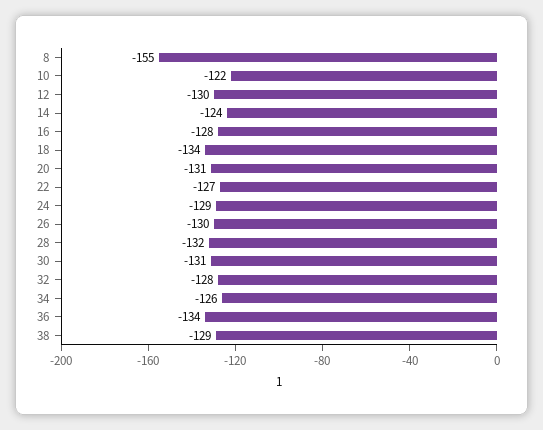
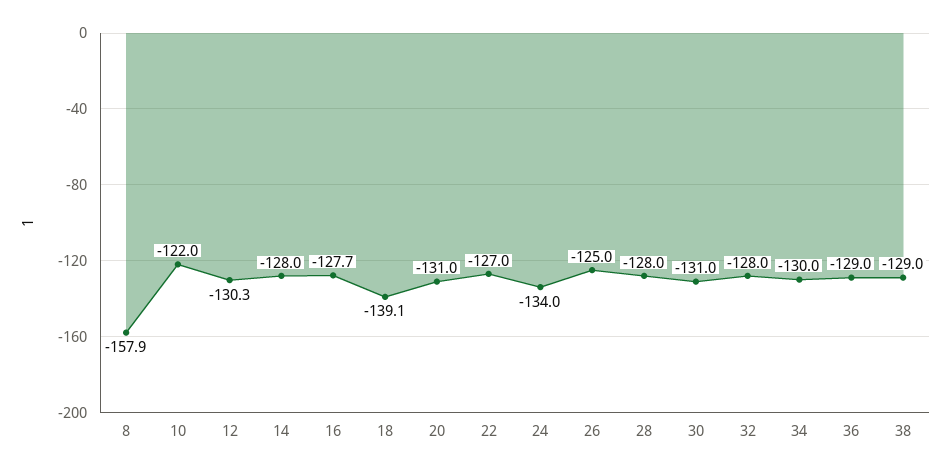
8: -155 -> -157.9
14: -124 -> -128
18: -134 -> -139.1
24: -129 -> -134
26: -130 -> -125
28: -132 -> -128
34: -126 -> -130
36: -134 -> -129

